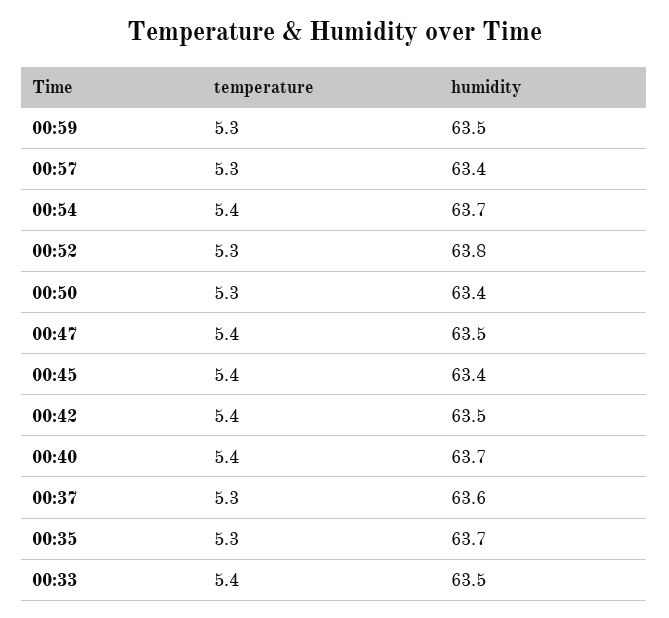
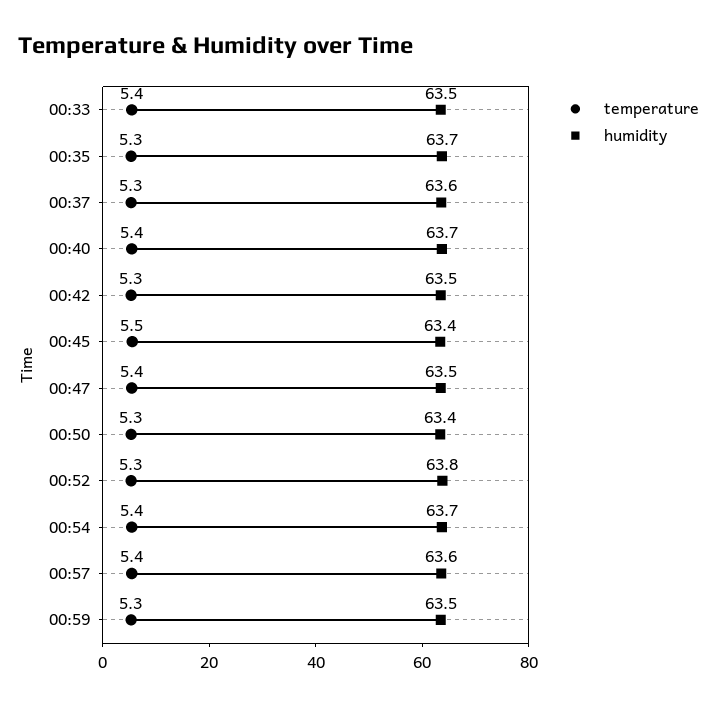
temperature, 00:57: 5.3 -> 5.4
humidity, 00:57: 63.4 -> 63.6
temperature, 00:45: 5.4 -> 5.5
temperature, 00:42: 5.4 -> 5.3

